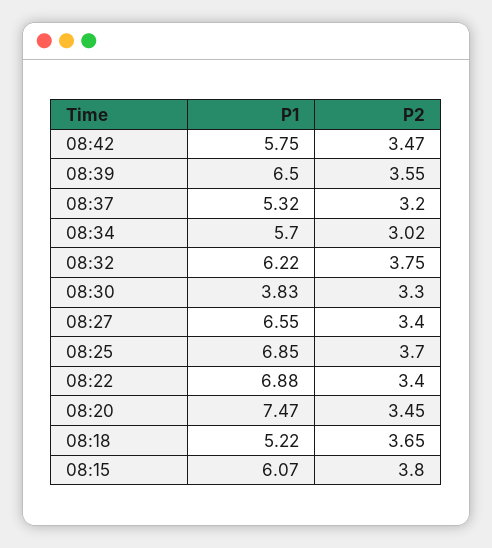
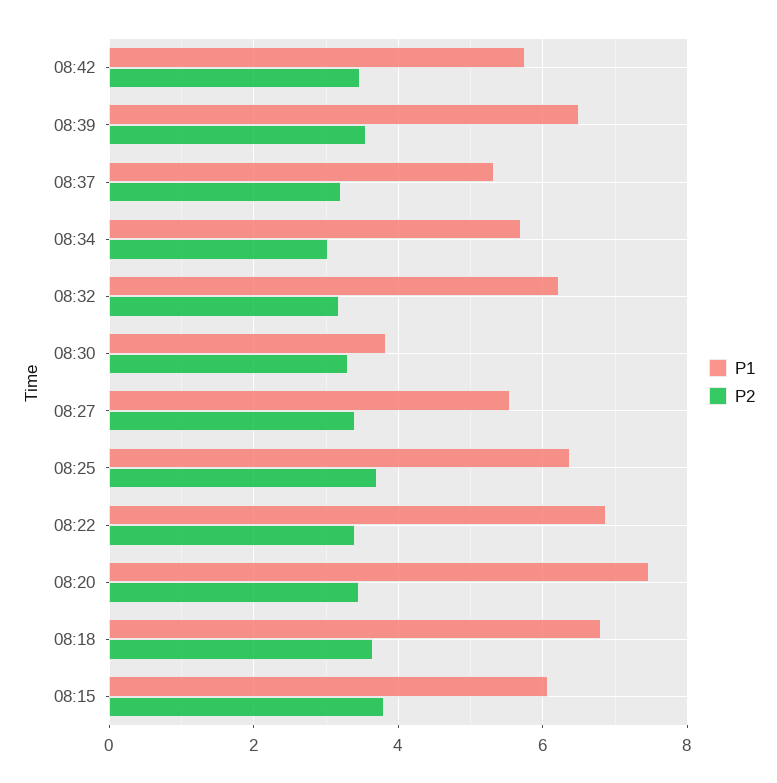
P2, 08:32: 3.75 -> 3.2
P1, 08:27: 6.55 -> 5.6
P1, 08:25: 6.85 -> 6.4
P1, 08:18: 5.22 -> 6.8

